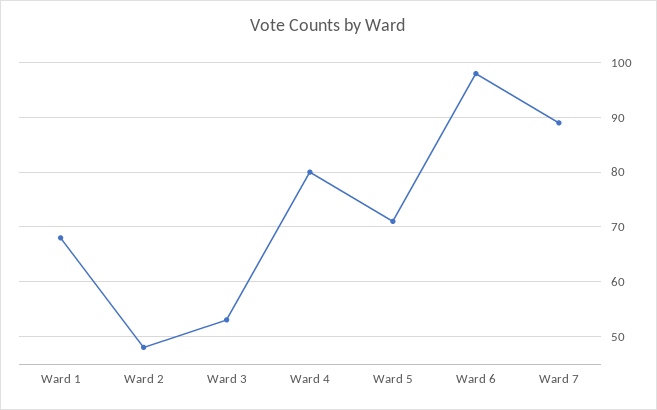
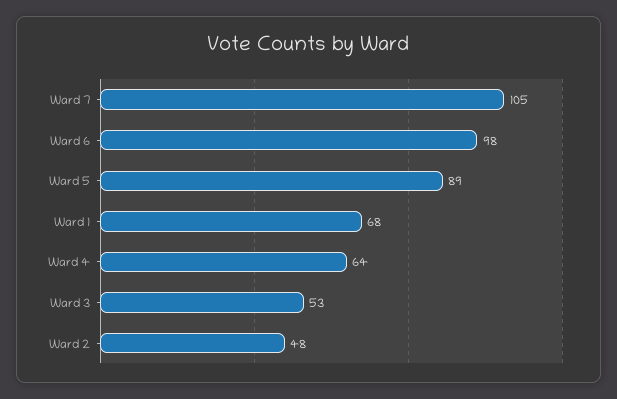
Ward 4: 80 -> 64
Ward 5: 70 -> 89
Ward 7: 90 -> 105

